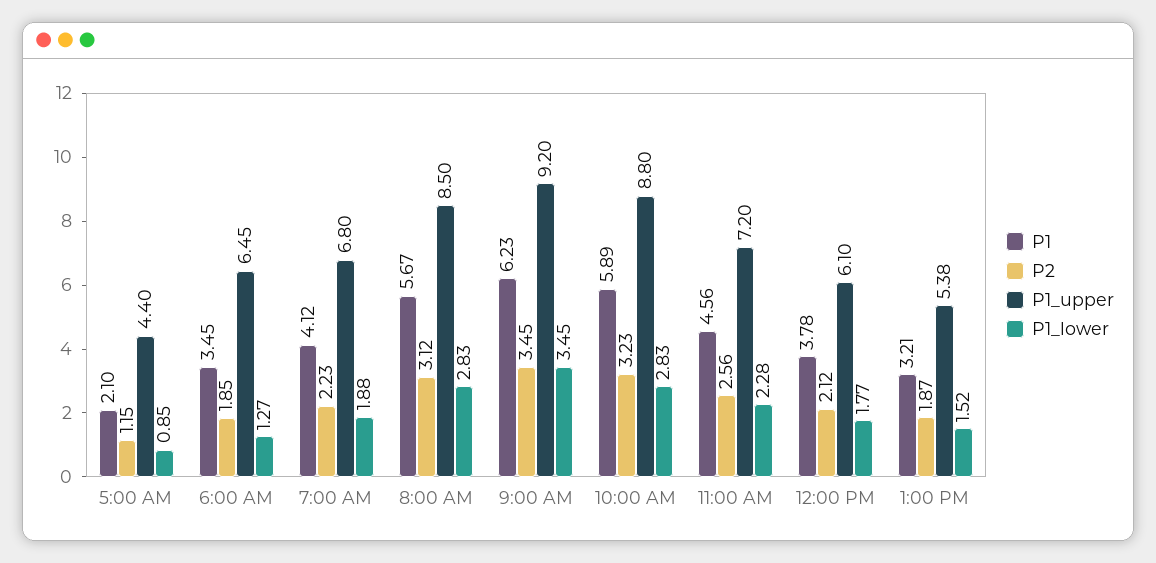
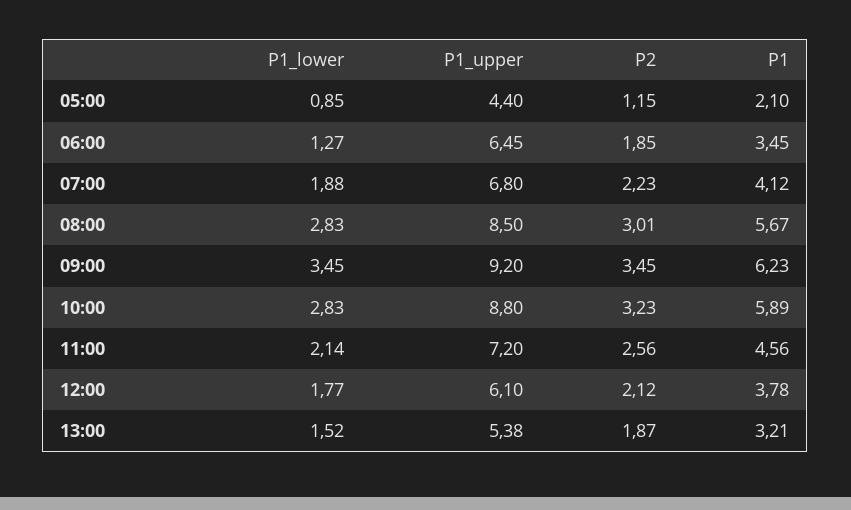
P2, 8:00 AM: 3.12 -> 3.01
P1_lower, 11:00 AM: 2.28 -> 2.14

